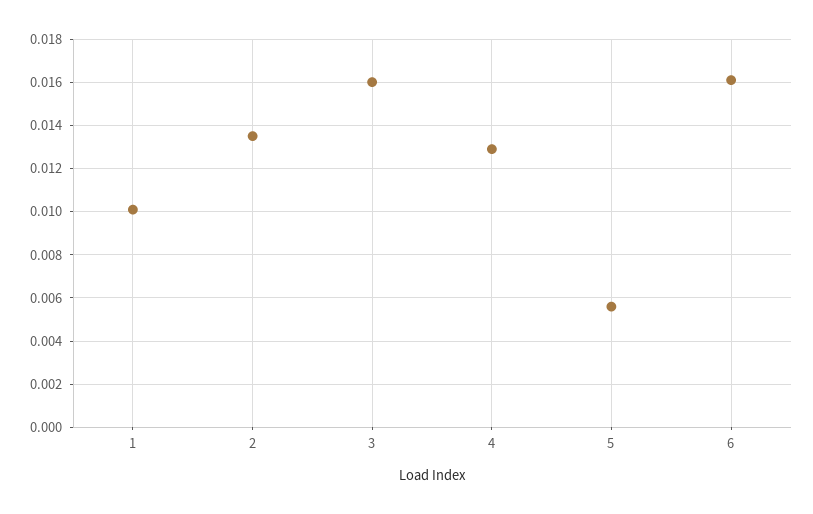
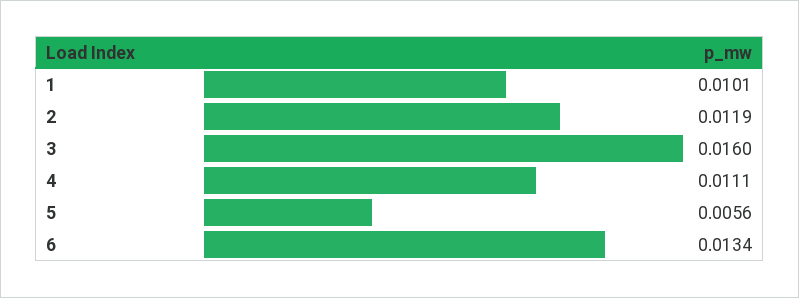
2: 0.0135 -> 0.0119
4: 0.013 -> 0.0111
6: 0.016 -> 0.0134

